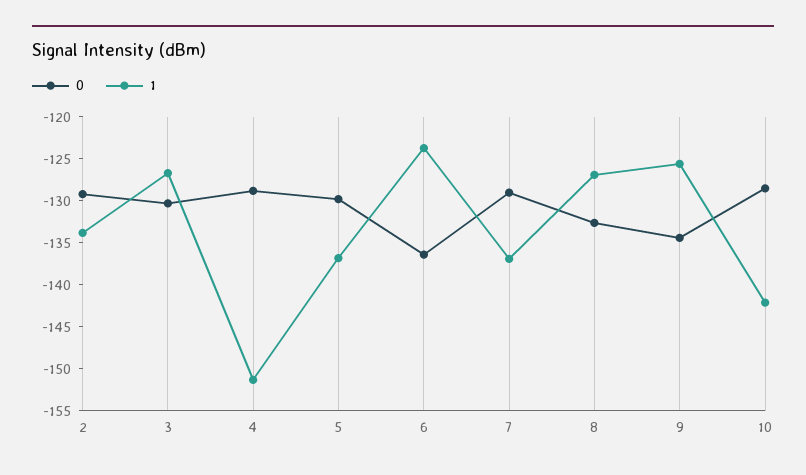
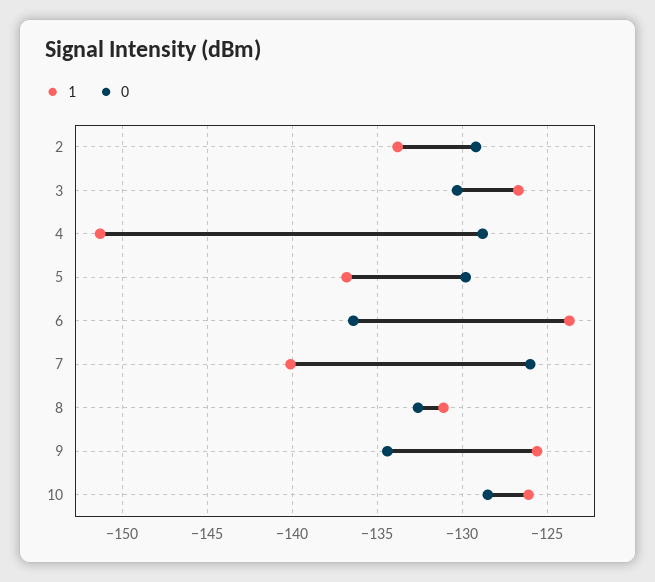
0, 7: -129 -> -126
1, 7: -137 -> -140
1, 8: -127 -> -131
1, 10: -142 -> -126

